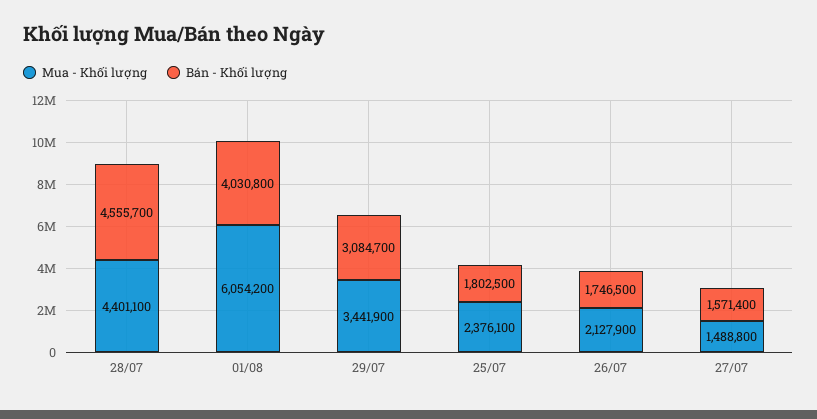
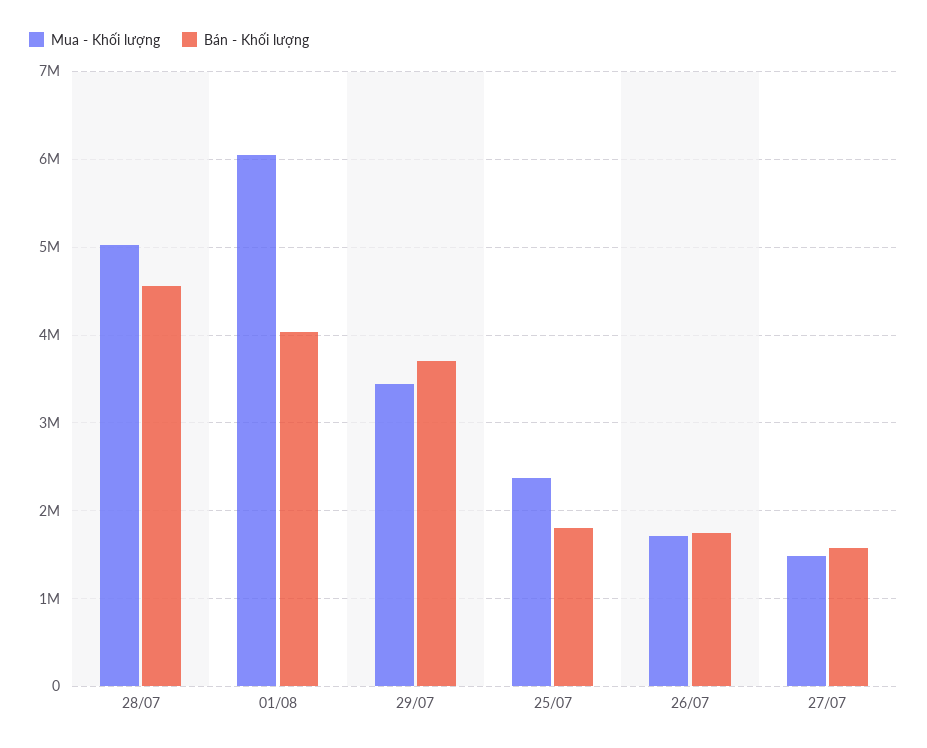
Mua - Khối lượng, 28/07: 4401100 -> 5000000
Bán - Khối lượng, 29/07: 3084700 -> 3700000
Mua - Khối lượng, 26/07: 2127900 -> 1700000

